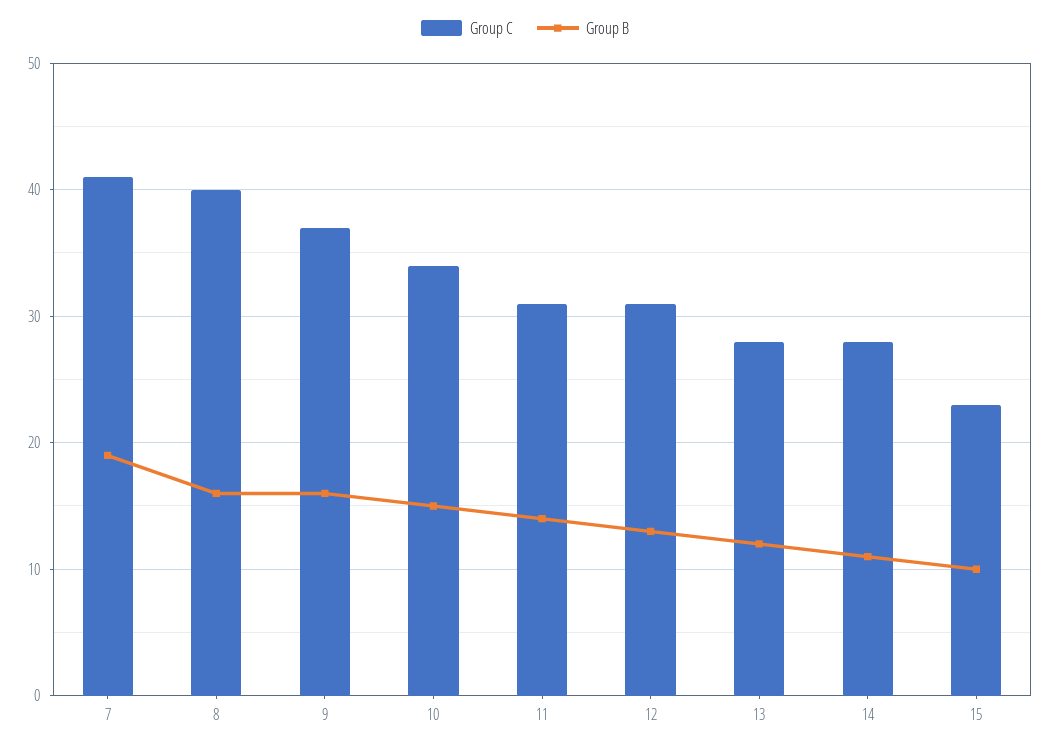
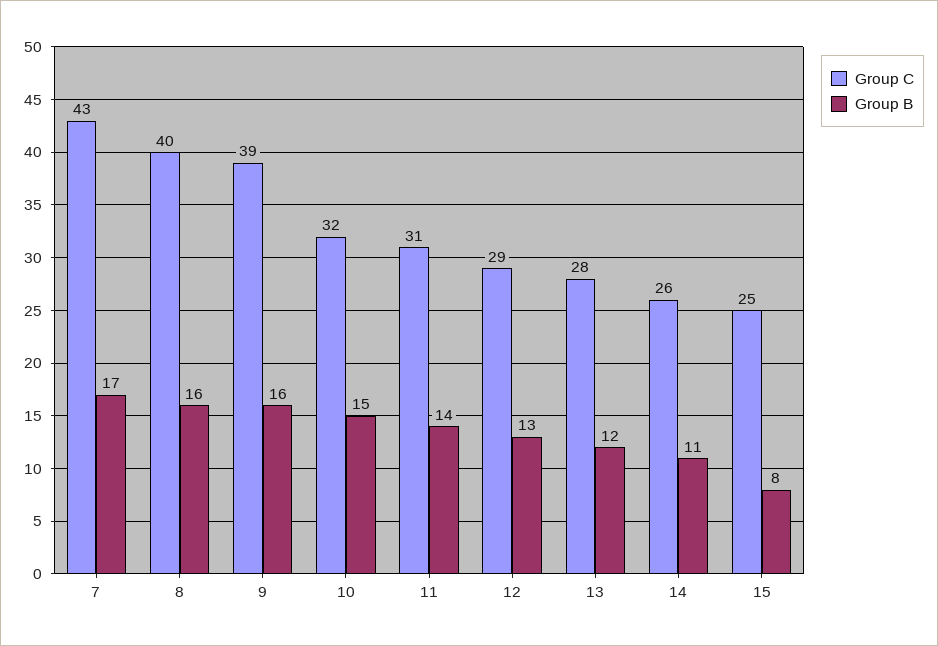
Group C, 7: 41 -> 43
Group B, 7: 19 -> 17
Group C, 9: 37 -> 39
Group C, 10: 34 -> 32
Group C, 12: 31 -> 29
Group C, 14: 28 -> 26
Group C, 15: 23 -> 25
Group B, 15: 10 -> 8

